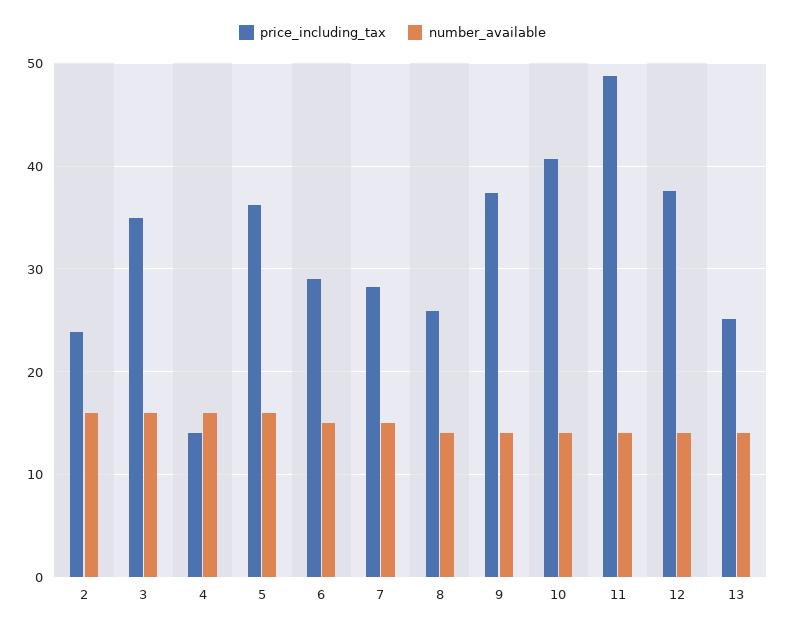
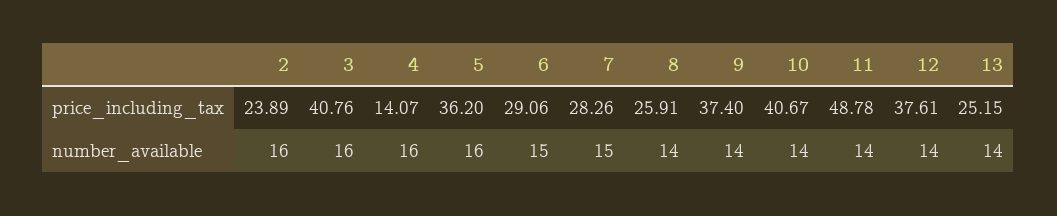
price_including_tax, 3: 35 -> 40.76

